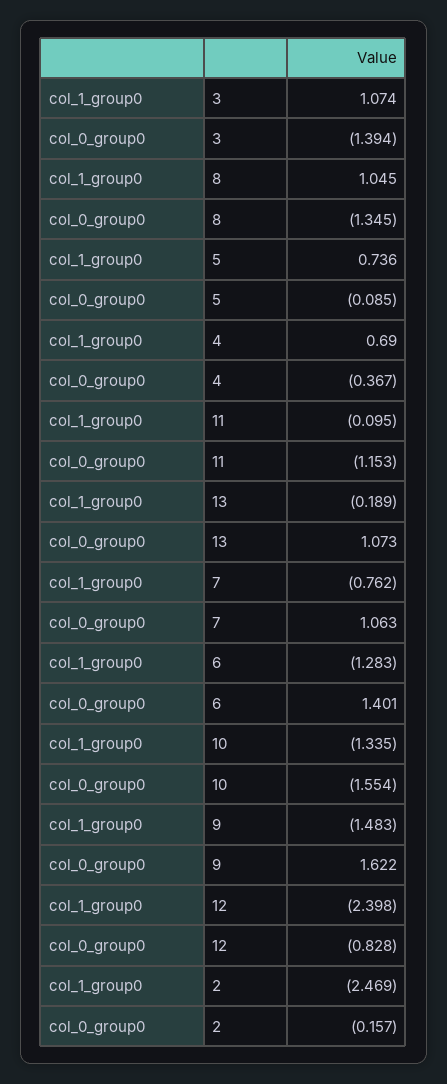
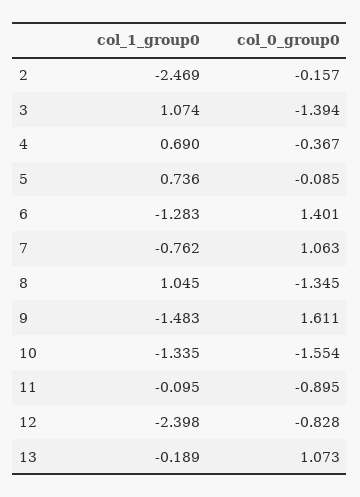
col_0_group0, 11: -1.153 -> -0.895
col_0_group0, 9: 1.622 -> 1.611

